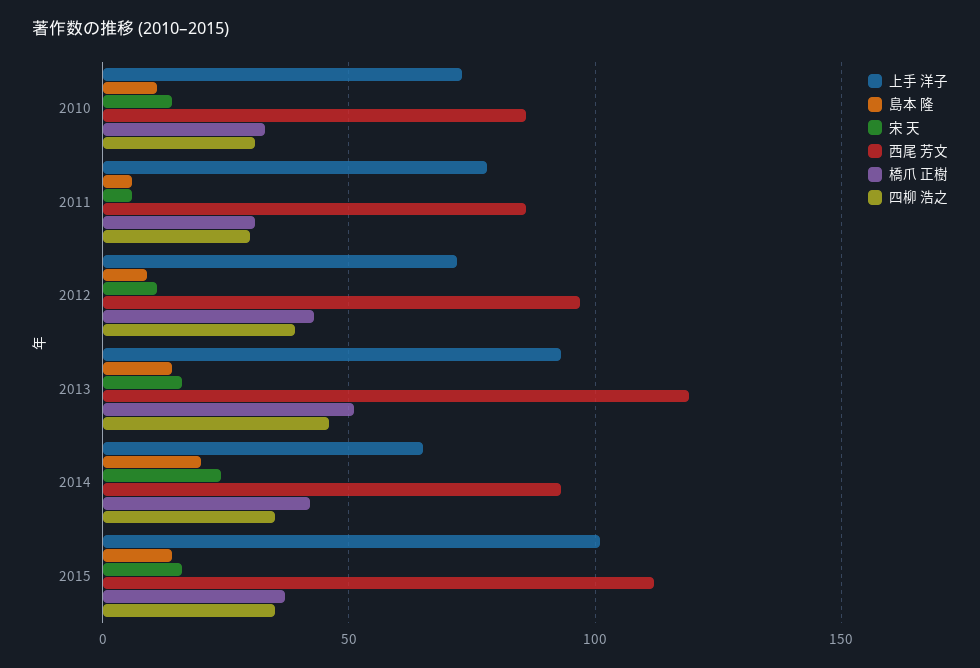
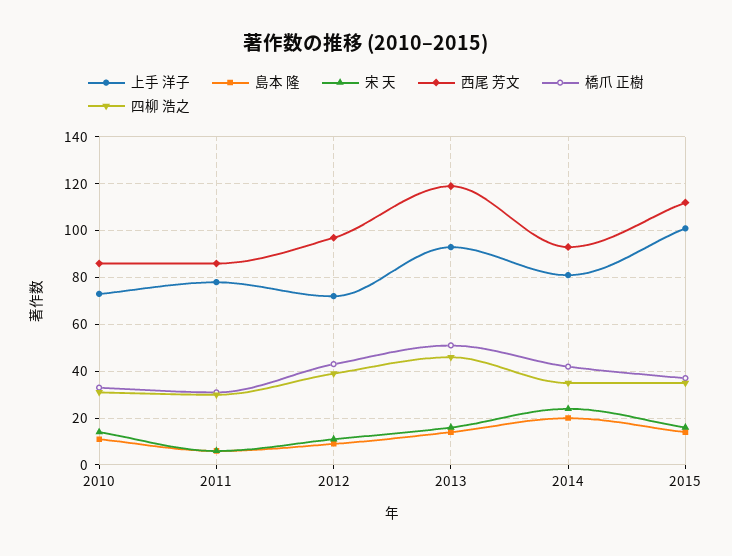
上手 洋子, 2014: 65 -> 80

